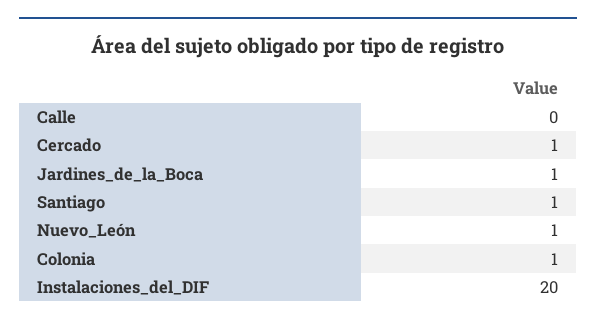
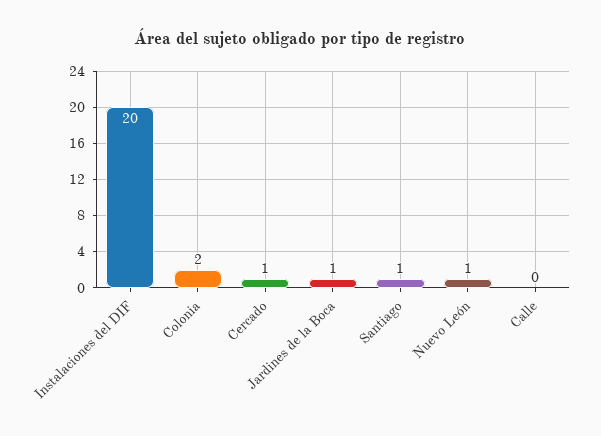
Colonia: 1 -> 2

